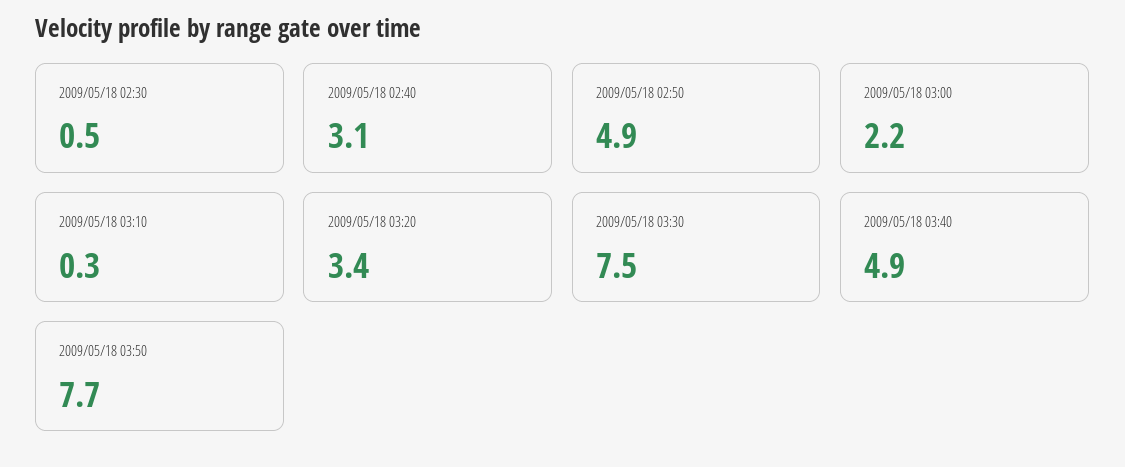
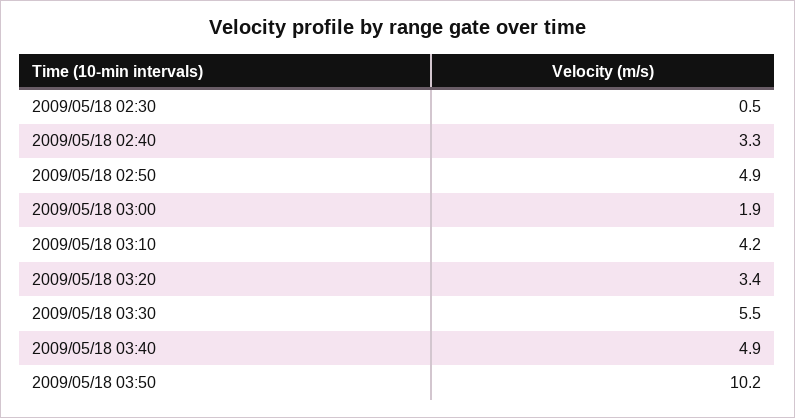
2009/05/18 02:40: 3.1 -> 3.3
2009/05/18 03:00: 2.2 -> 1.9
2009/05/18 03:10: 0.3 -> 4.2
2009/05/18 03:30: 7.5 -> 5.5
2009/05/18 03:50: 7.7 -> 10.2

